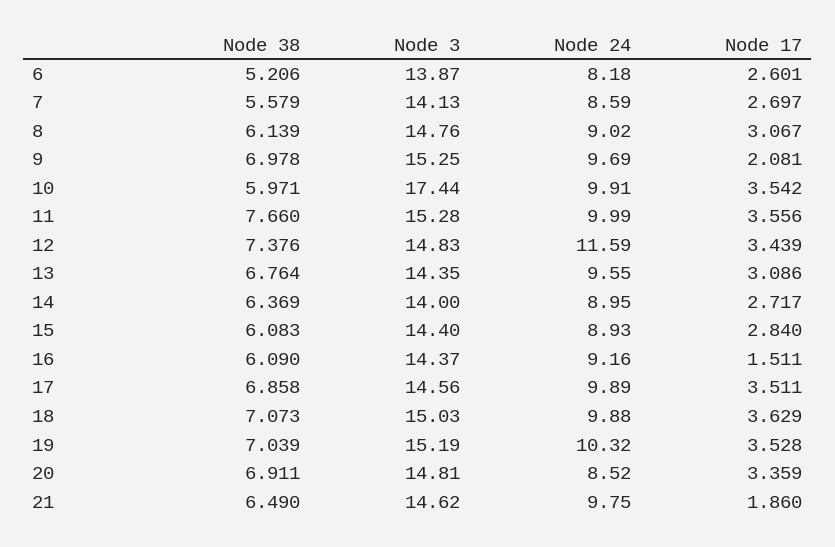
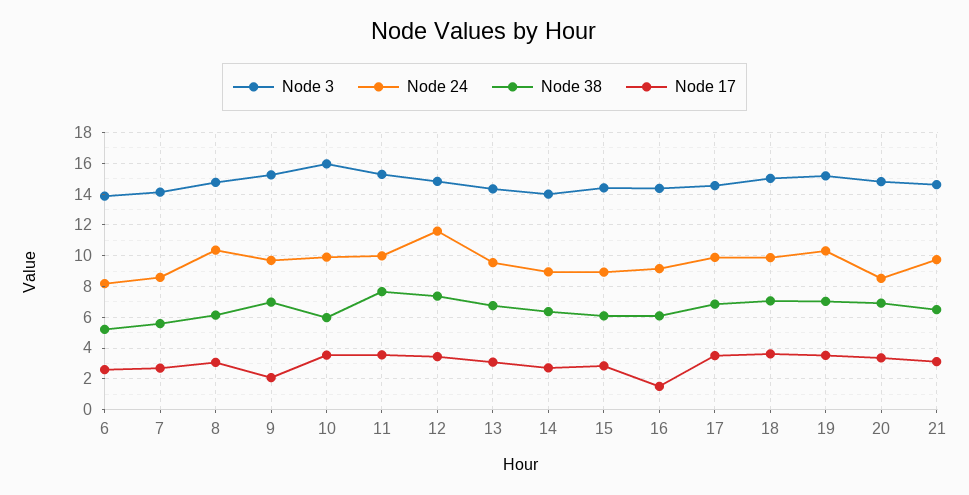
Node 24, 8: 9.02 -> 10.5
Node 3, 10: 17.44 -> 16
Node 17, 21: 1.86 -> 3

